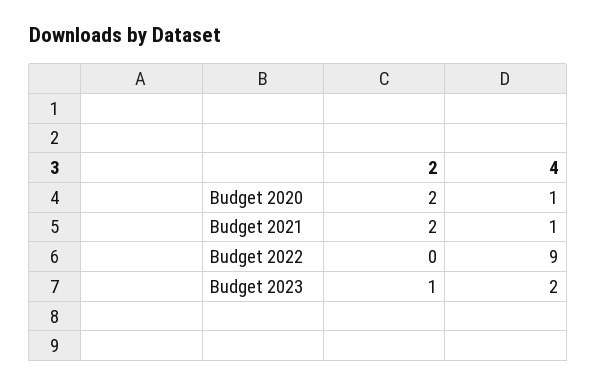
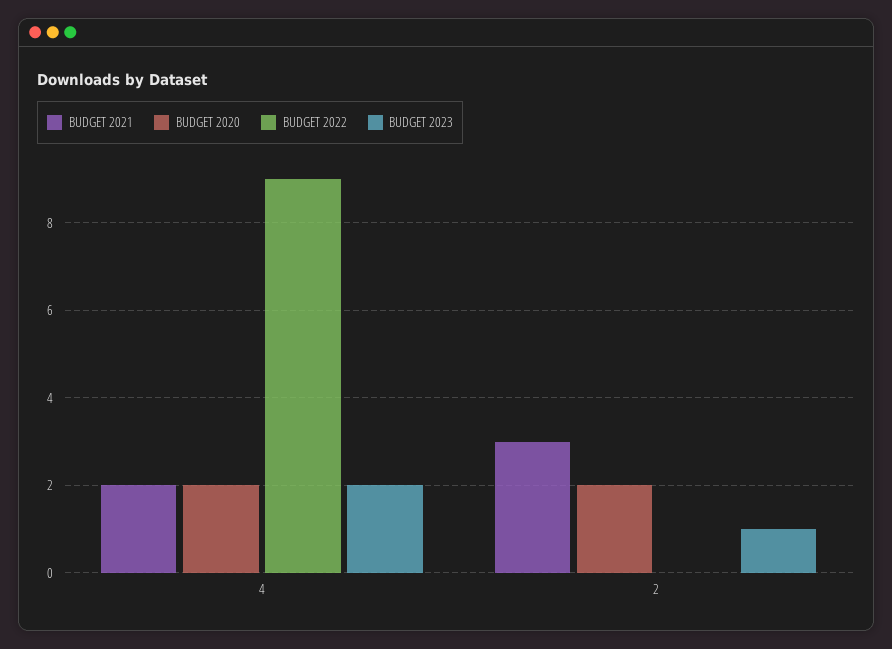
Budget 2020, 4: 1 -> 2
Budget 2021, 2: 2 -> 3
Budget 2021, 4: 1 -> 2

